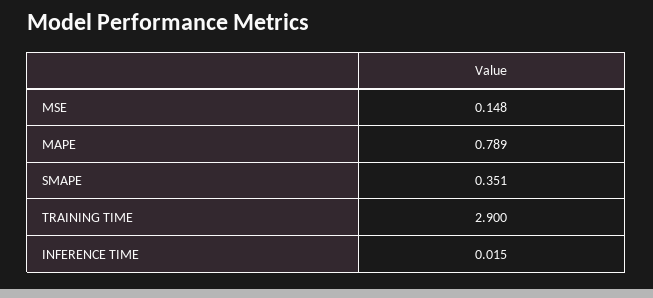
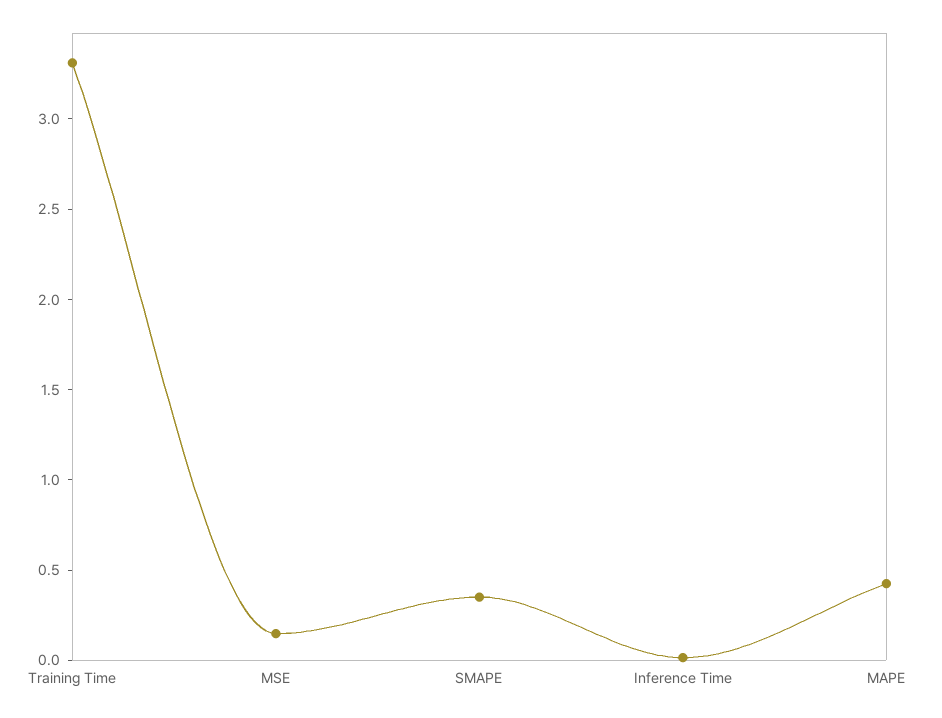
MAPE: 0.789 -> 0.4
TRAINING TIME: 2.9 -> 3.3

